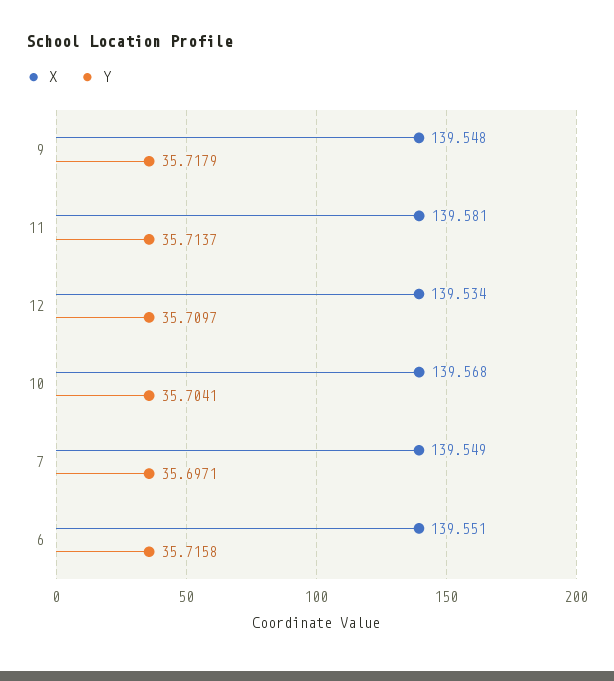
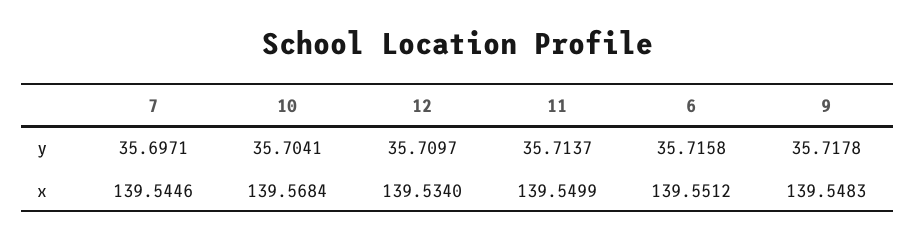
Y, 9: 35.7179 -> 35.7178
X, 11: 139.581 -> 139.5499
X, 7: 139.549 -> 139.5446

